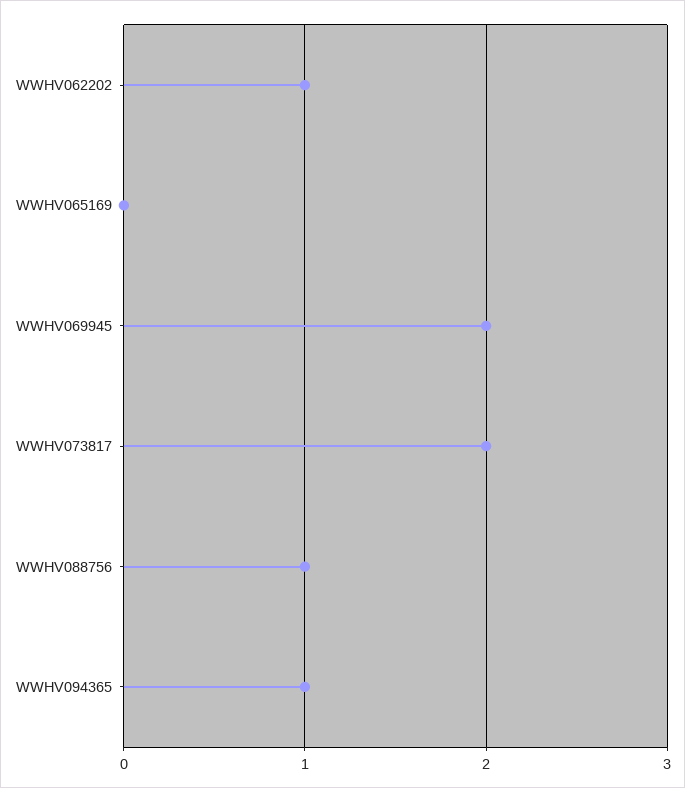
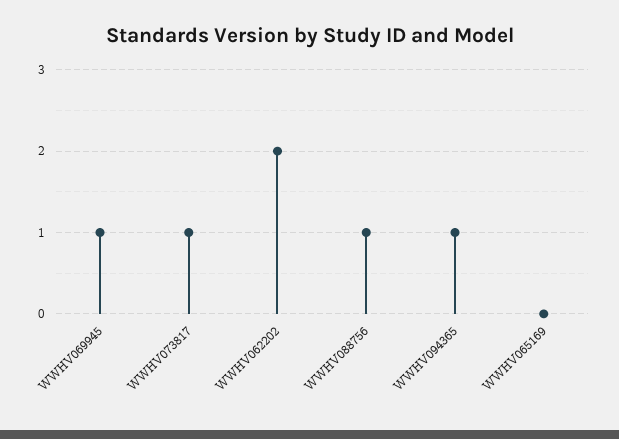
WWHV062202: 1 -> 2
WWHV069945: 2 -> 1
WWHV073817: 2 -> 1

